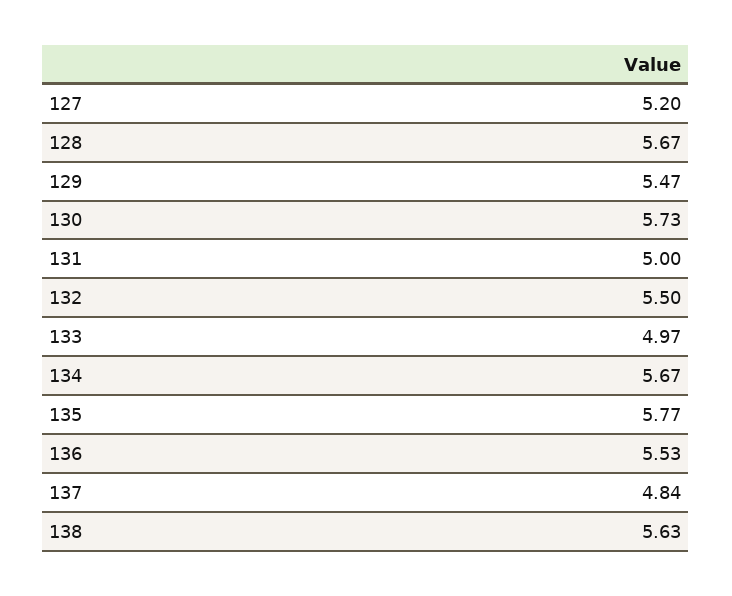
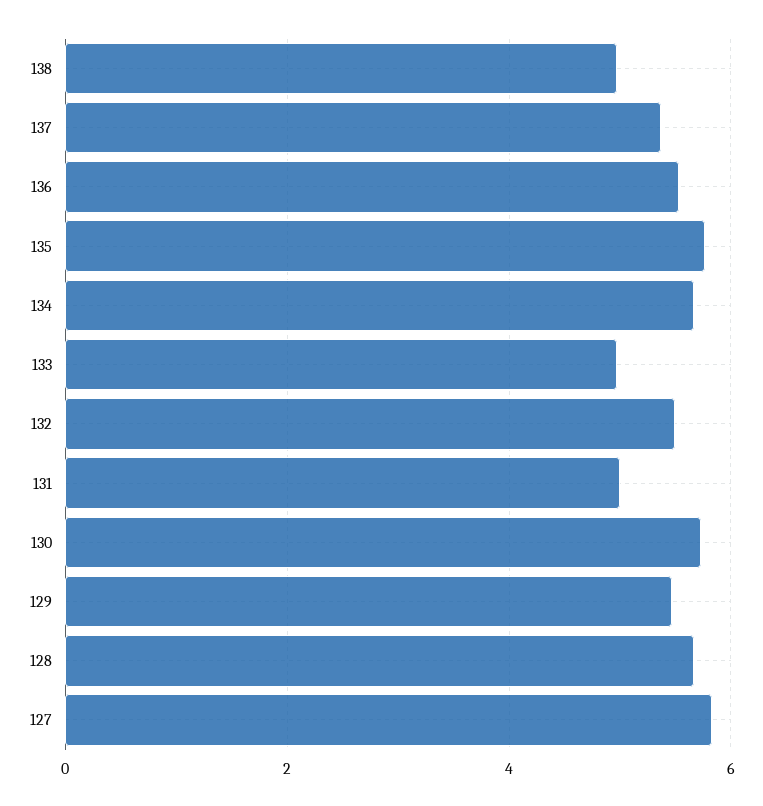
127: 5.2 -> 5.8
137: 4.84 -> 5.4
138: 5.63 -> 5

